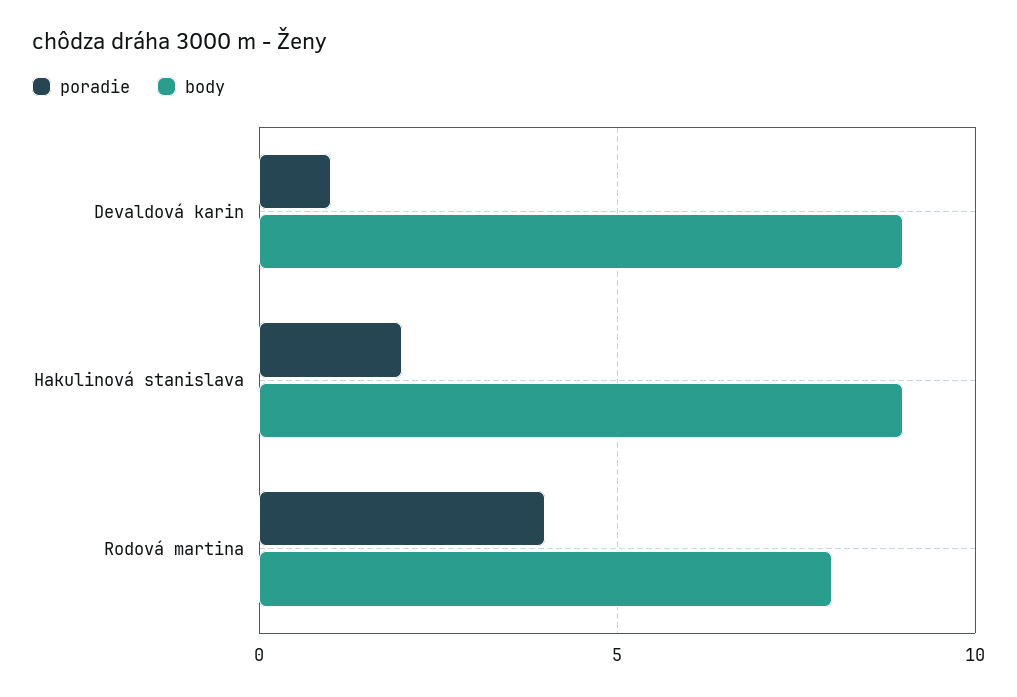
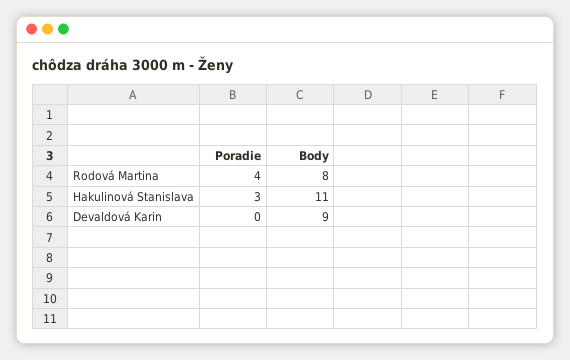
poradie, Devaldová karin: 1 -> 0
poradie, Hakulinová stanislava: 2 -> 3
body, Hakulinová stanislava: 9 -> 11

